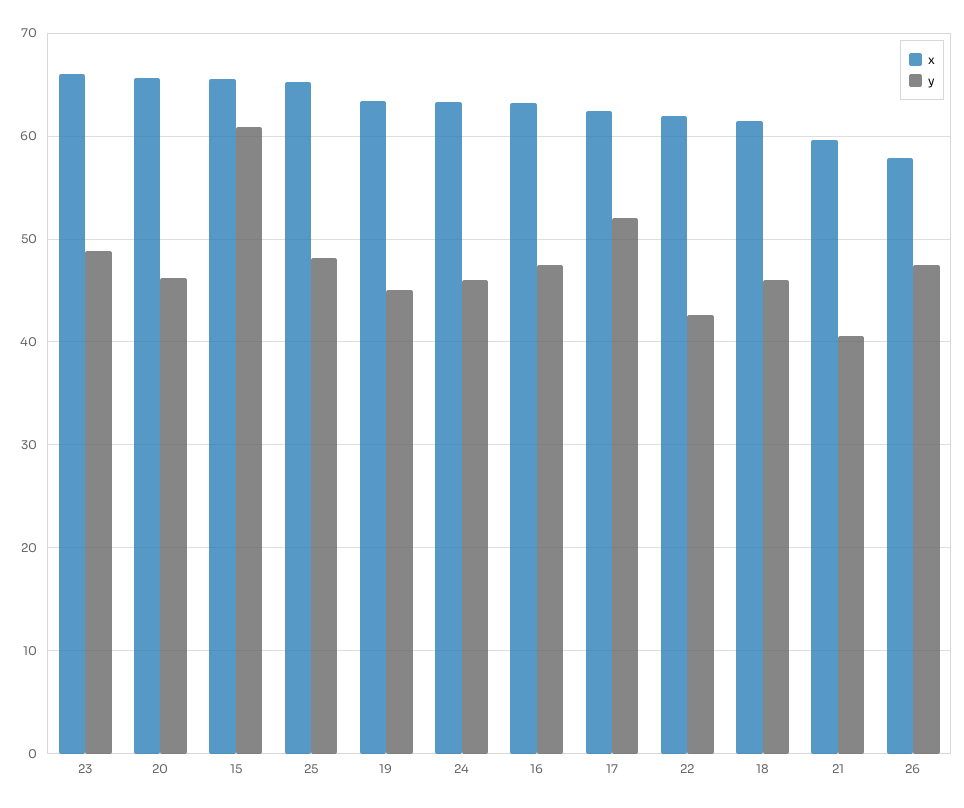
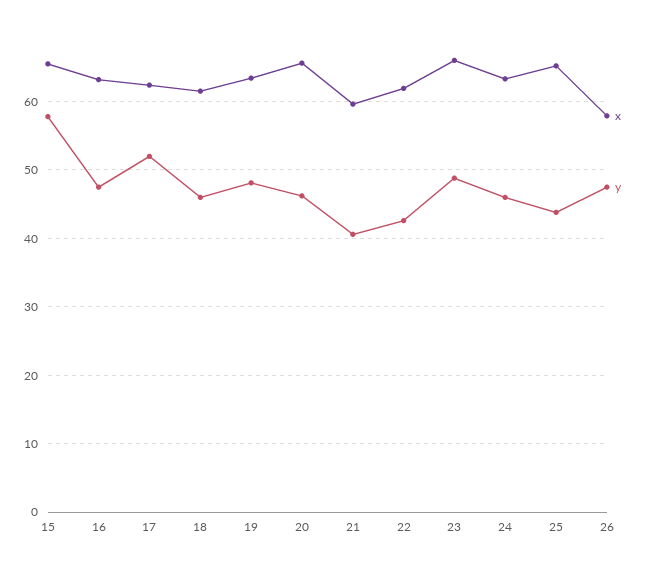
y, 15: 61 -> 58
y, 25: 48 -> 44
y, 19: 45 -> 48

